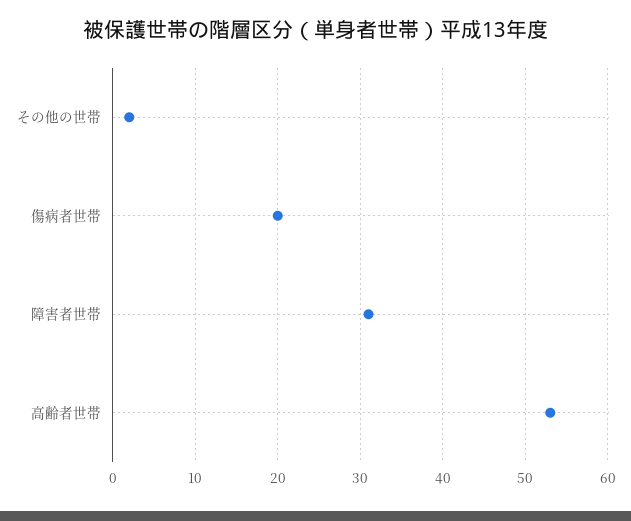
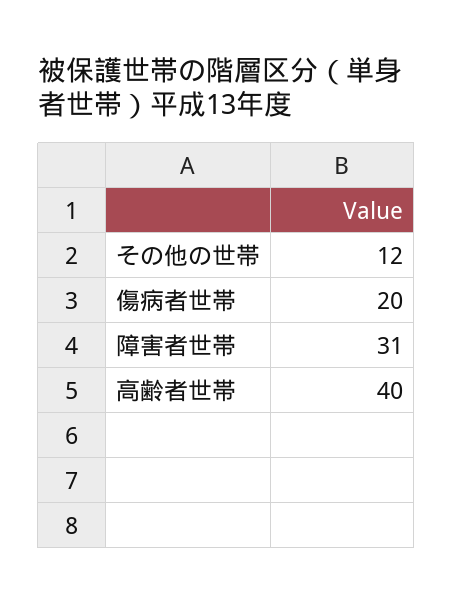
その他の世帯: 2 -> 12
高齢者世帯: 53 -> 40

